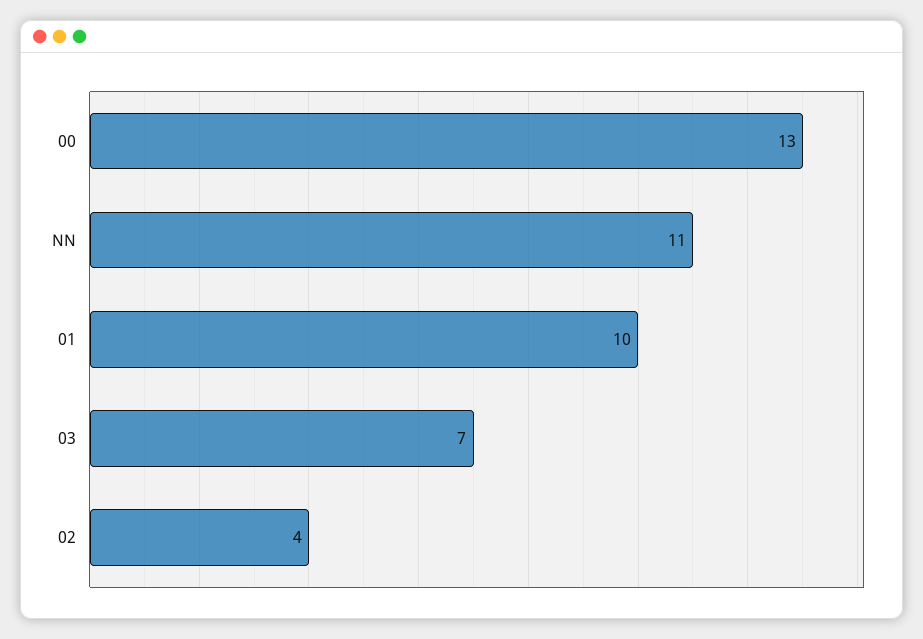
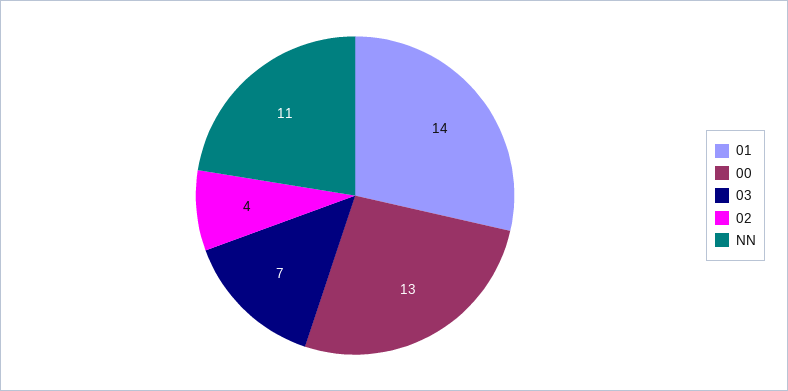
01: 10 -> 14

